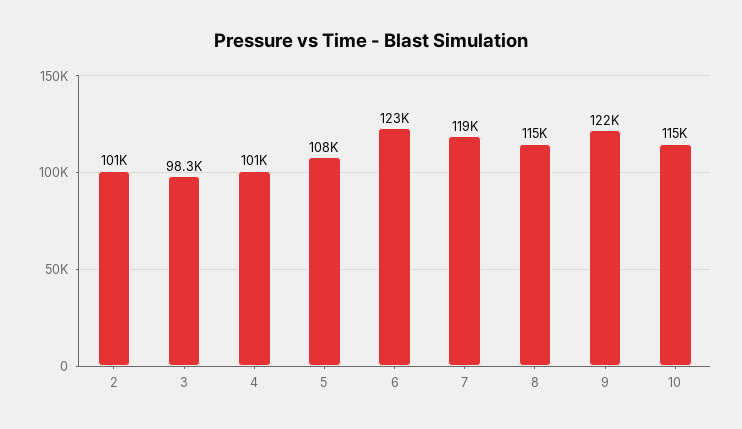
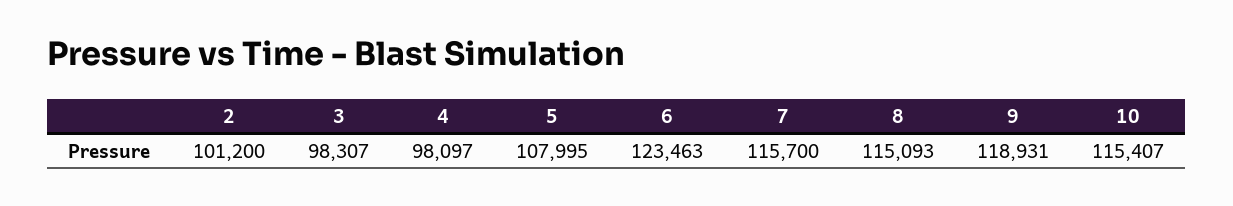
4: 101000 -> 98097
7: 119000 -> 115700
9: 122000 -> 118931

